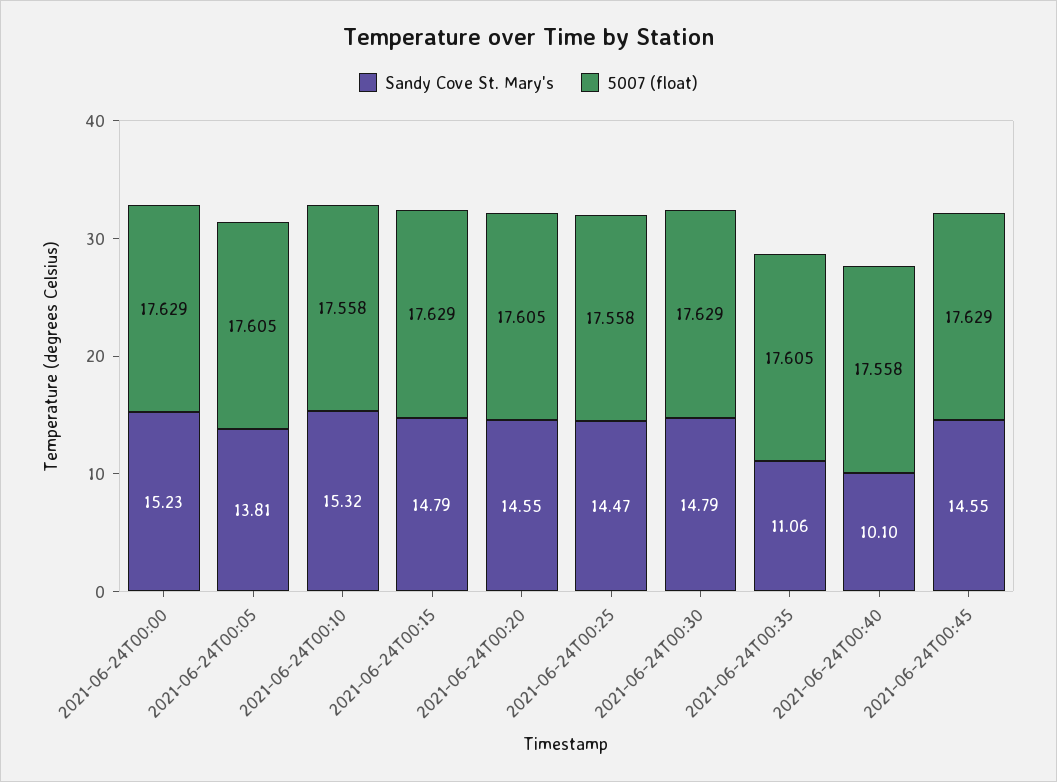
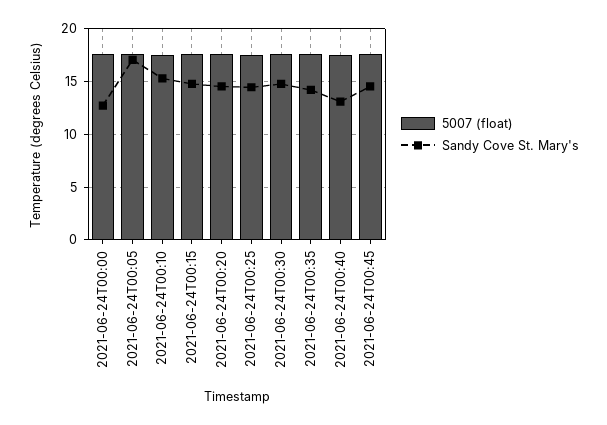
Sandy Cove St. Mary's, 2021-06-24T00:00: 15.23 -> 13
Sandy Cove St. Mary's, 2021-06-24T00:05: 13.81 -> 17
Sandy Cove St. Mary's, 2021-06-24T00:35: 11.06 -> 14
Sandy Cove St. Mary's, 2021-06-24T00:40: 10.1 -> 13

